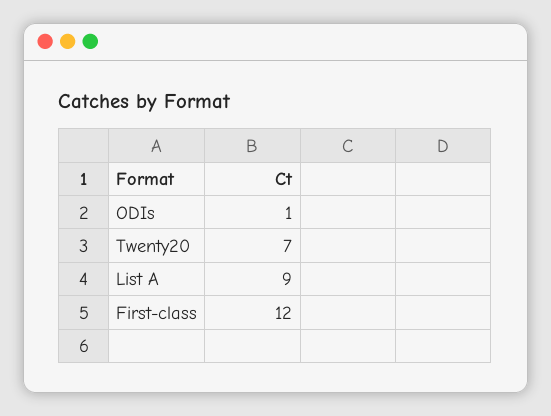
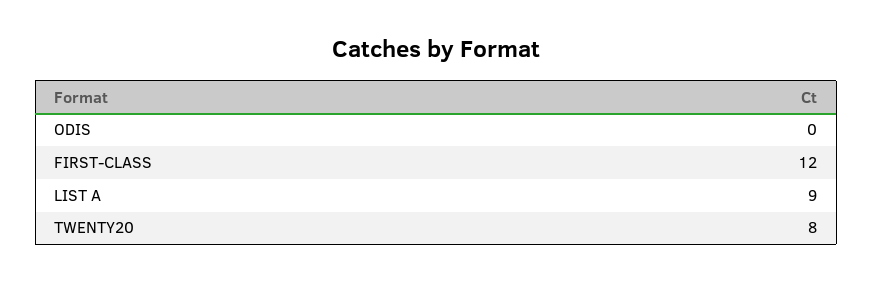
ODIs: 1 -> 0
Twenty20: 7 -> 8

